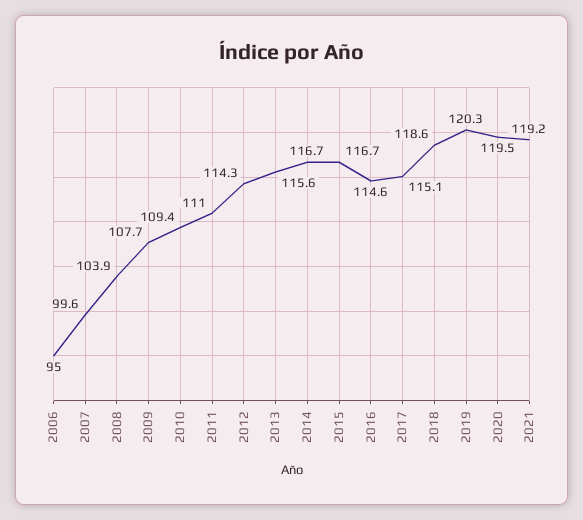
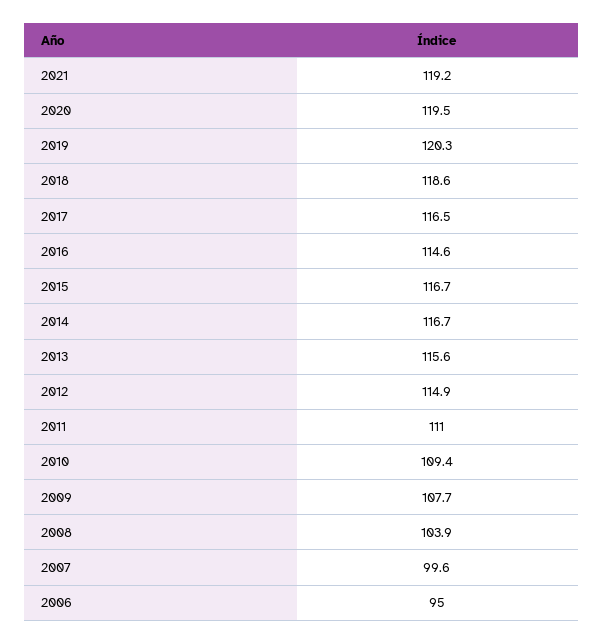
2012: 114.3 -> 114.9
2017: 115.1 -> 116.5

